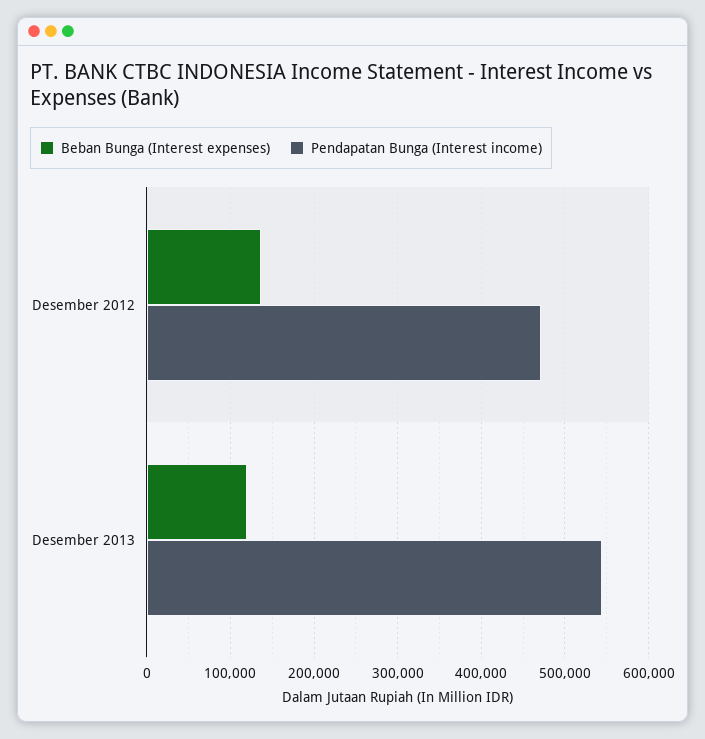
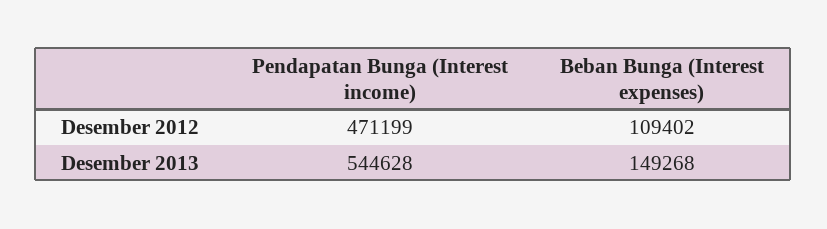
Beban Bunga (Interest expenses), Desember 2012: 140000 -> 109402
Beban Bunga (Interest expenses), Desember 2013: 120000 -> 149268

